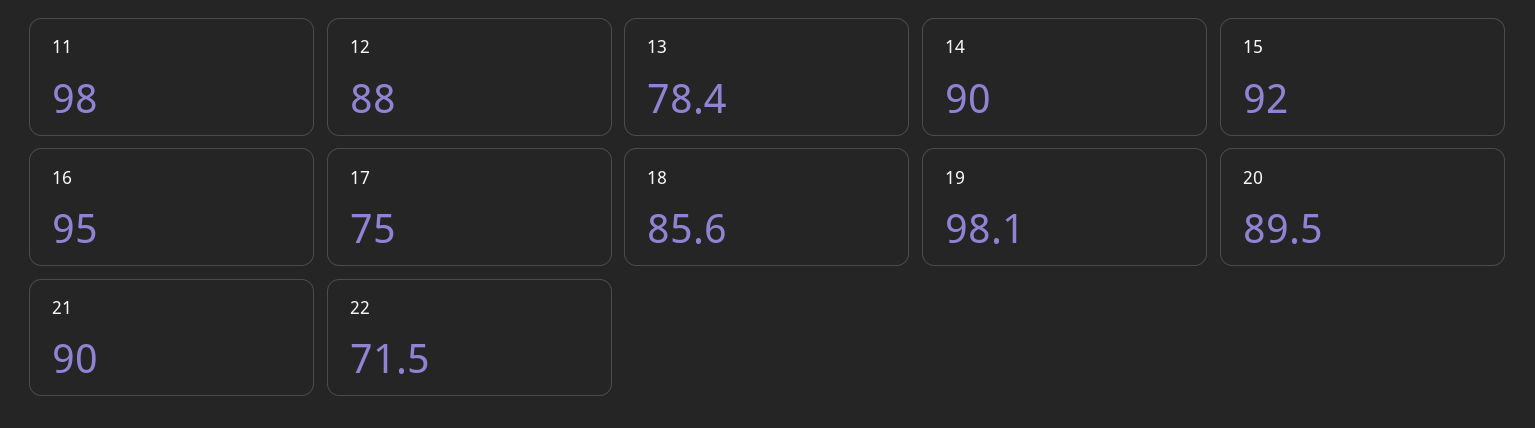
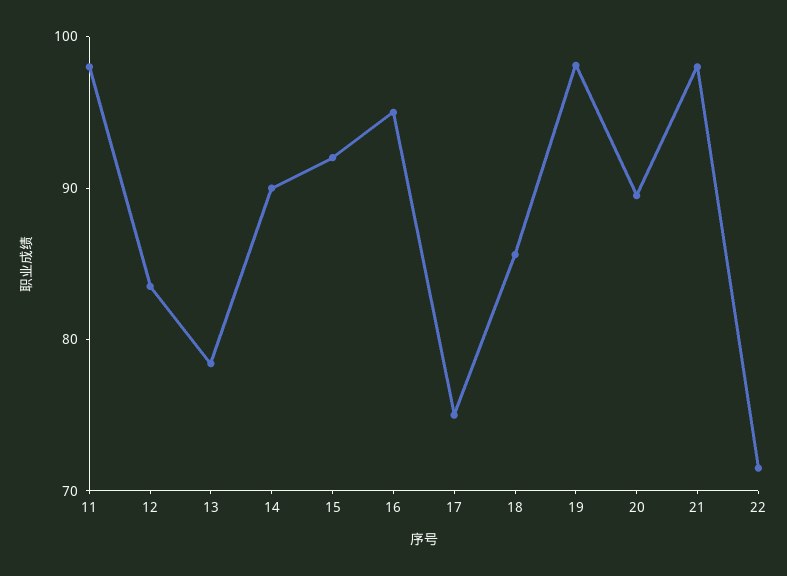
12: 88 -> 84
21: 90 -> 98

